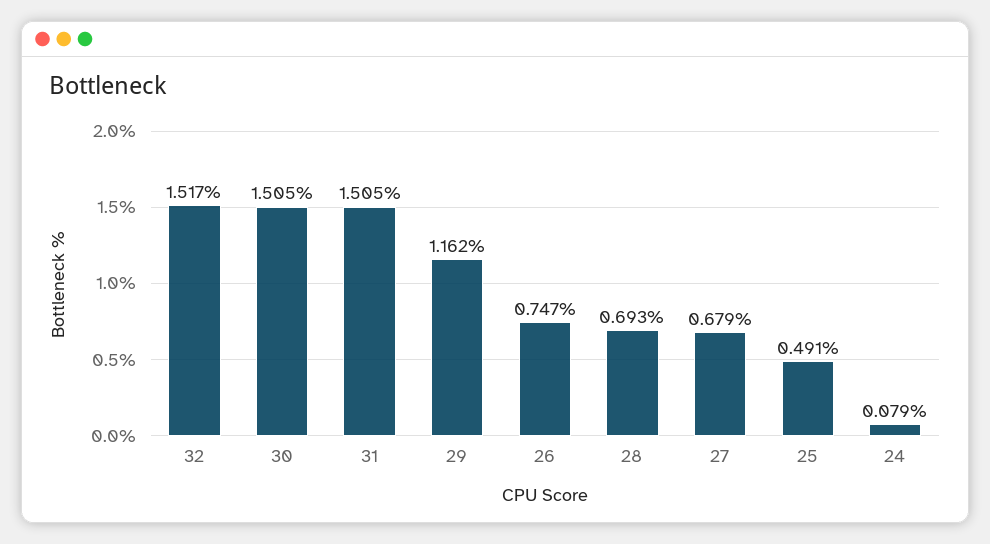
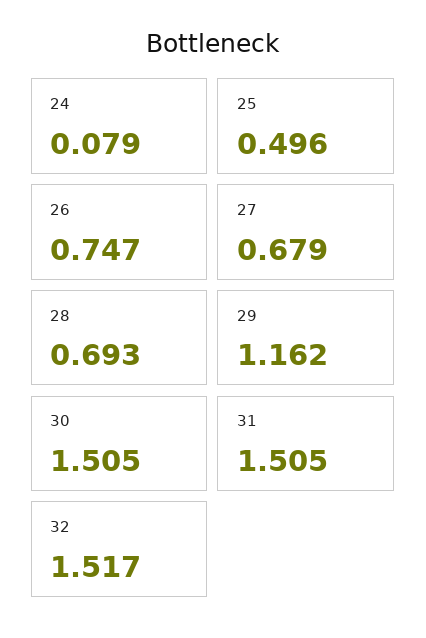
25: 0.491 -> 0.496

